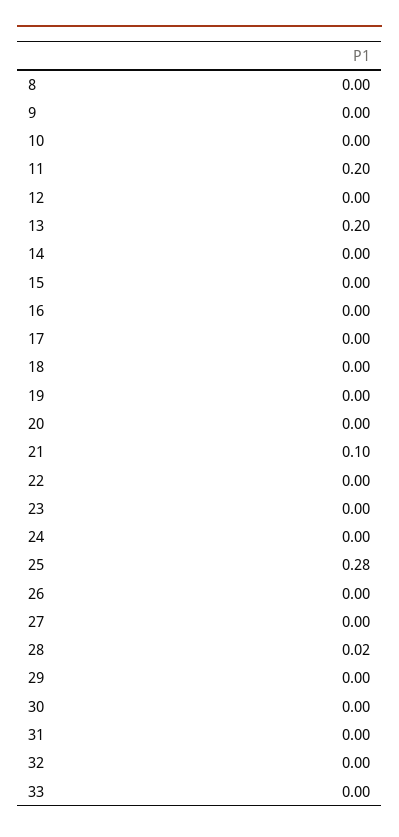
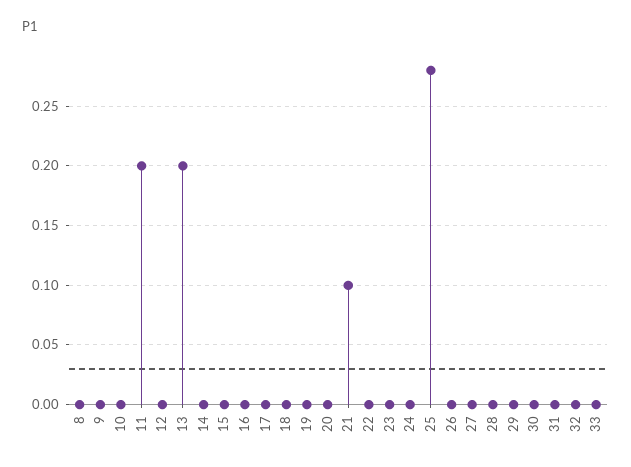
28: 0.02 -> 0

